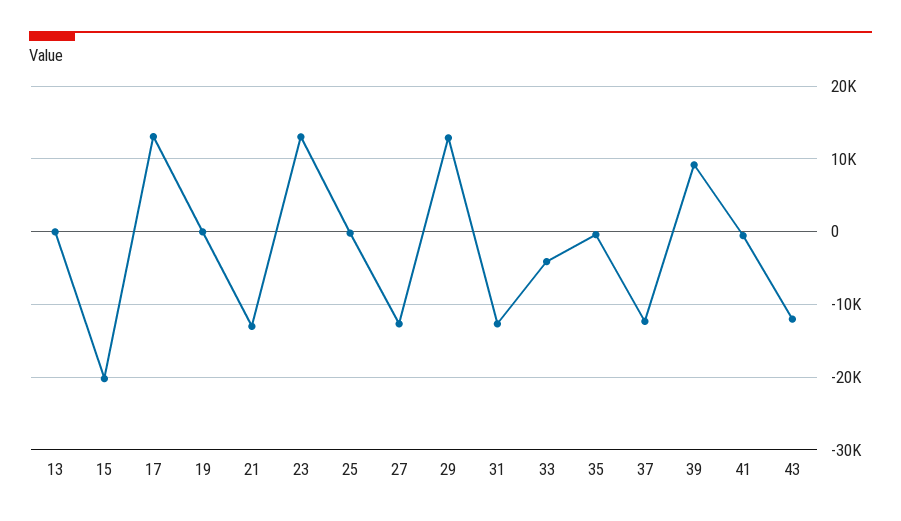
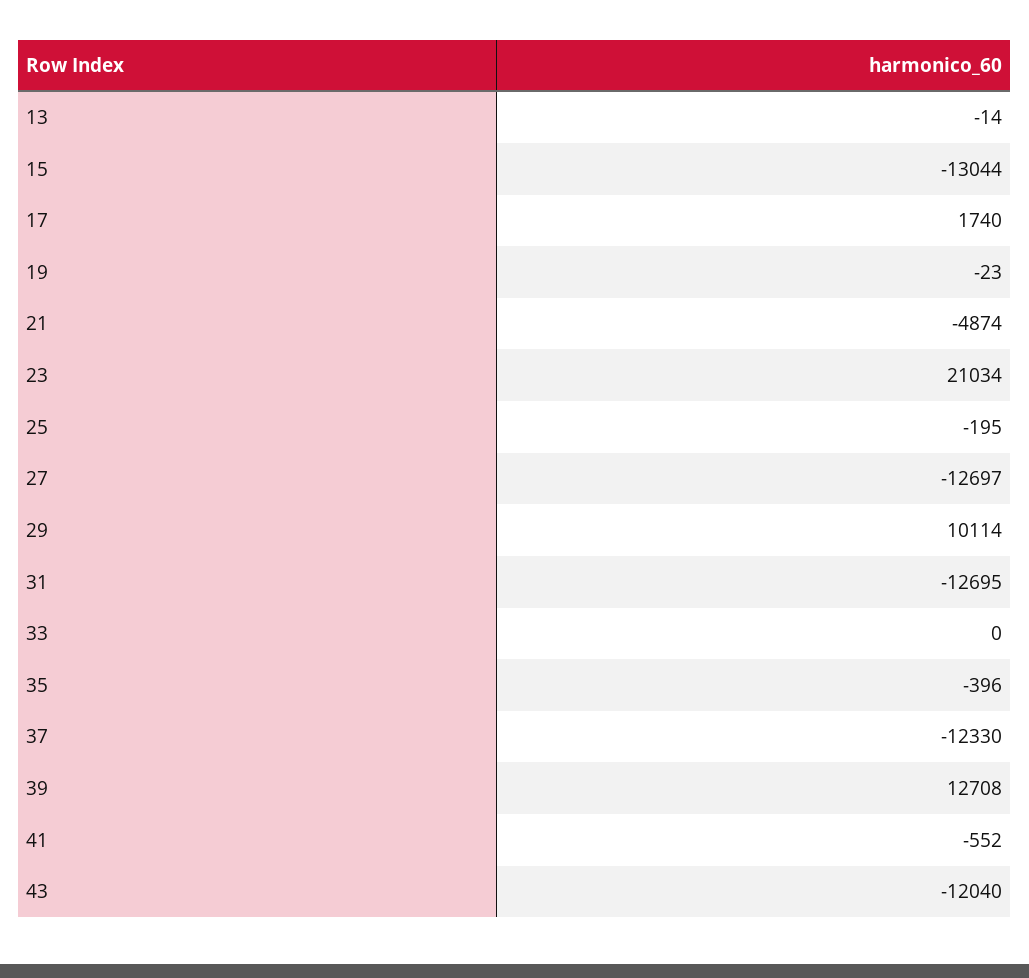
15: -20000 -> -13044
17: 13000 -> 1740
21: -13000 -> -4874
23: 13000 -> 21034
29: 13000 -> 10114
33: -4000 -> 0
39: 9000 -> 12708

